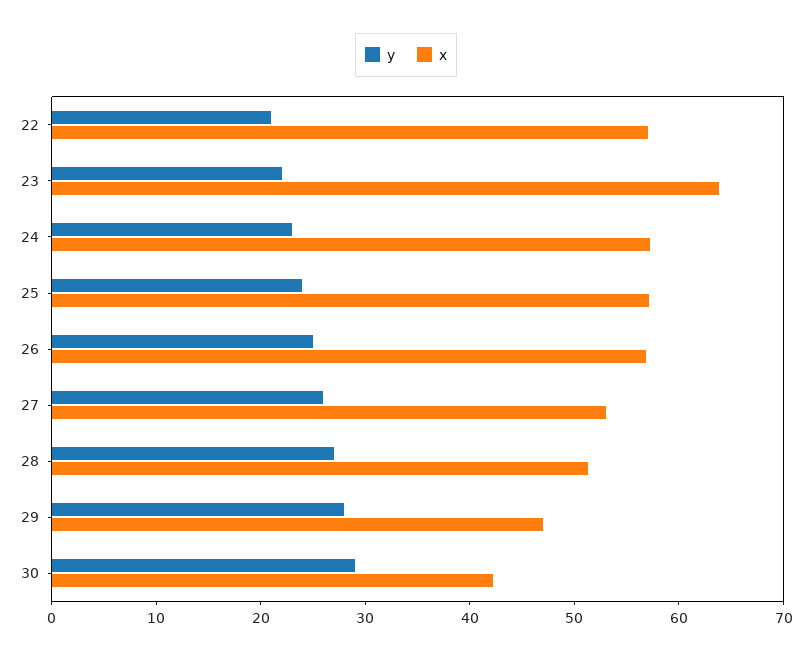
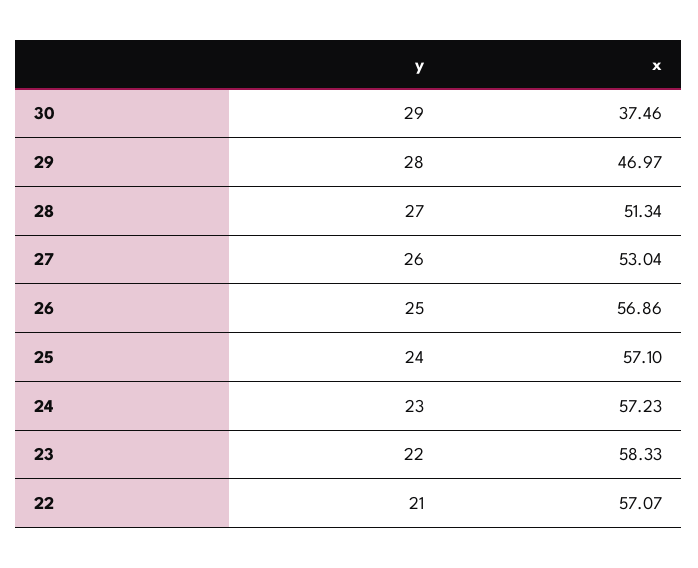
x, 23: 64 -> 58.33
x, 30: 42 -> 37.46

